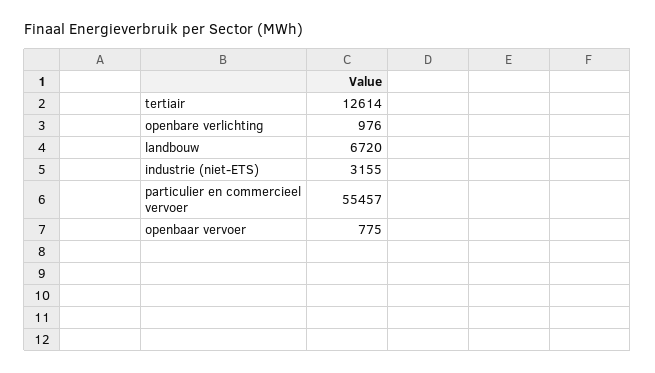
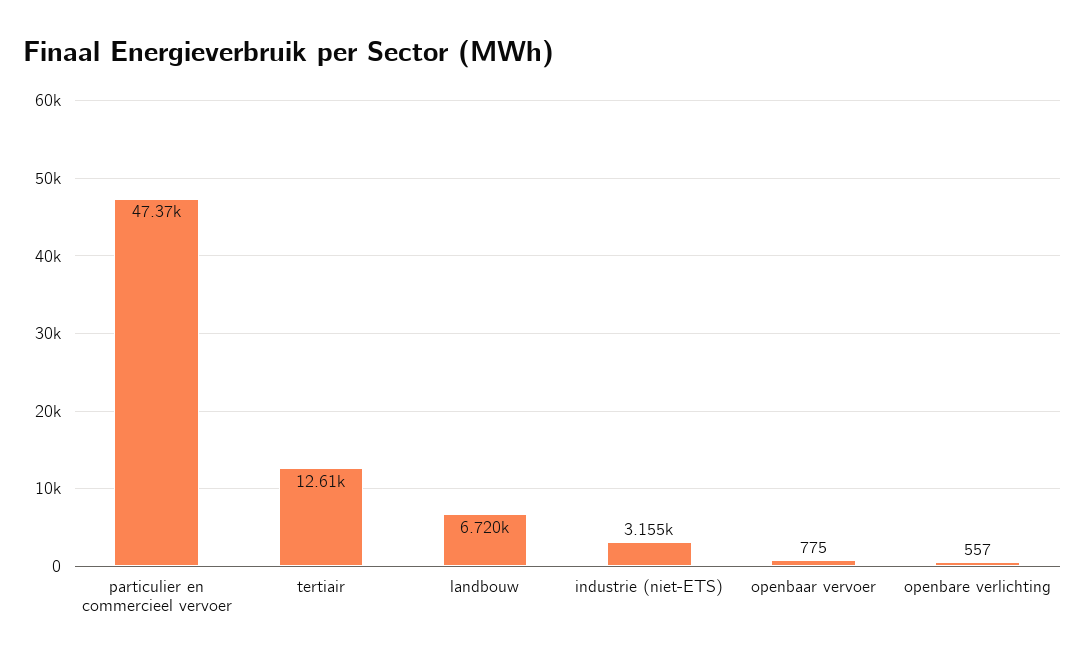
openbare verlichting: 976 -> 557
particulier en commercieel vervoer: 55457 -> 47370

